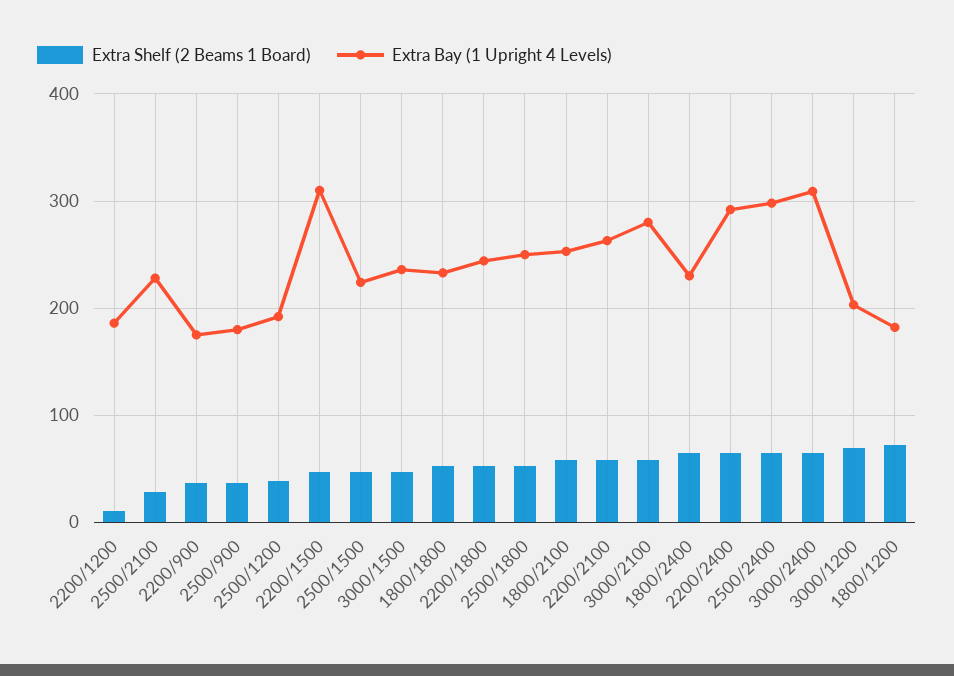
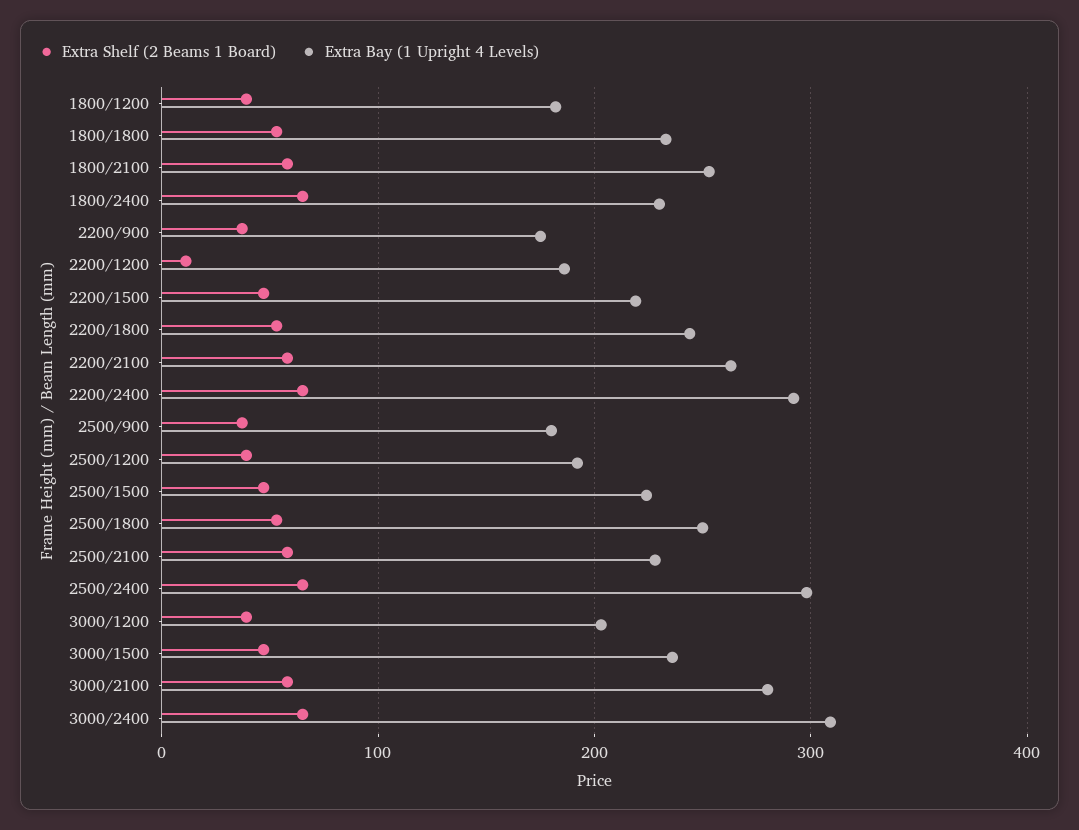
Extra Shelf (2 Beams 1 Board), 2500/2100: 30 -> 60
Extra Bay (1 Upright 4 Levels), 2200/1500: 310 -> 220
Extra Shelf (2 Beams 1 Board), 3000/1200: 70 -> 40
Extra Shelf (2 Beams 1 Board), 1800/1200: 70 -> 40

